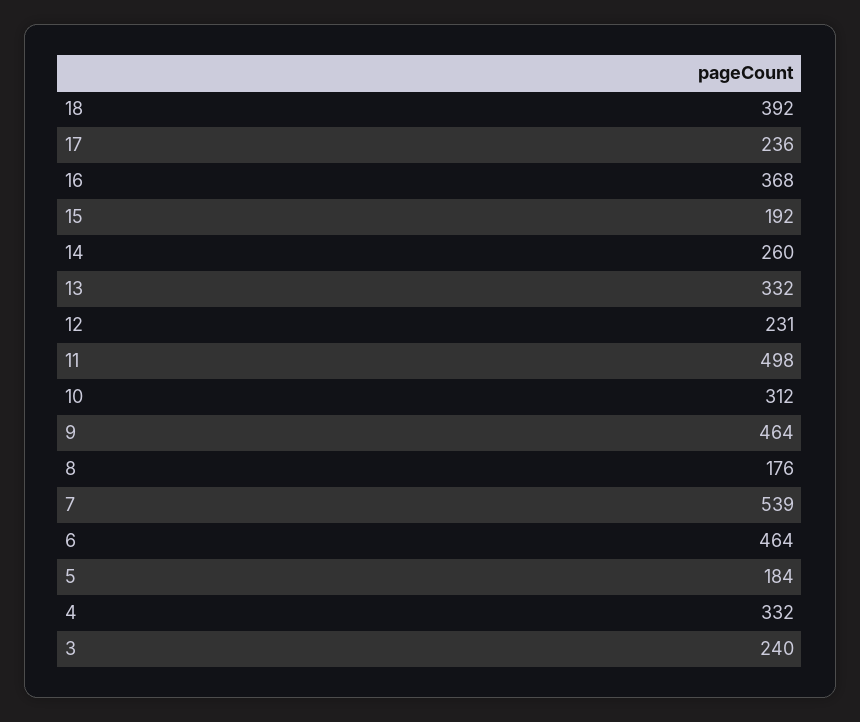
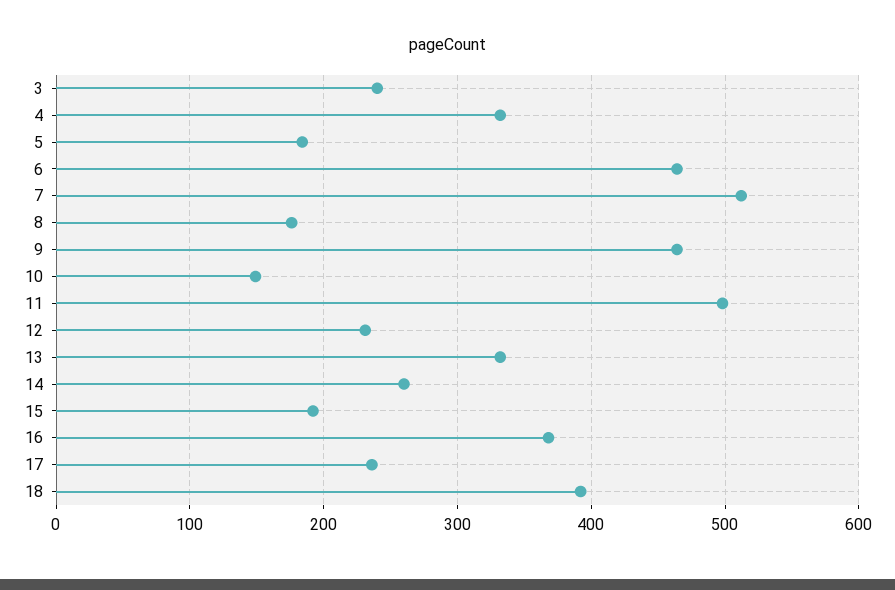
10: 312 -> 150
7: 539 -> 510

